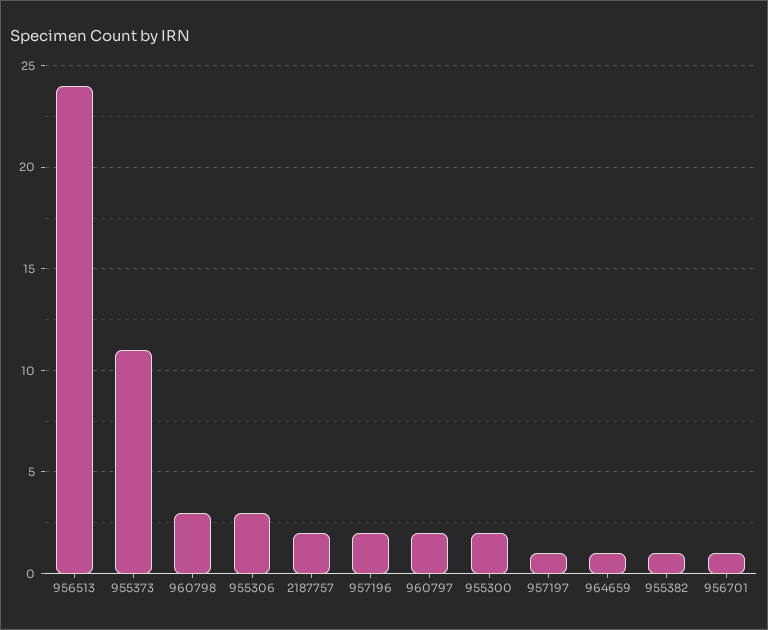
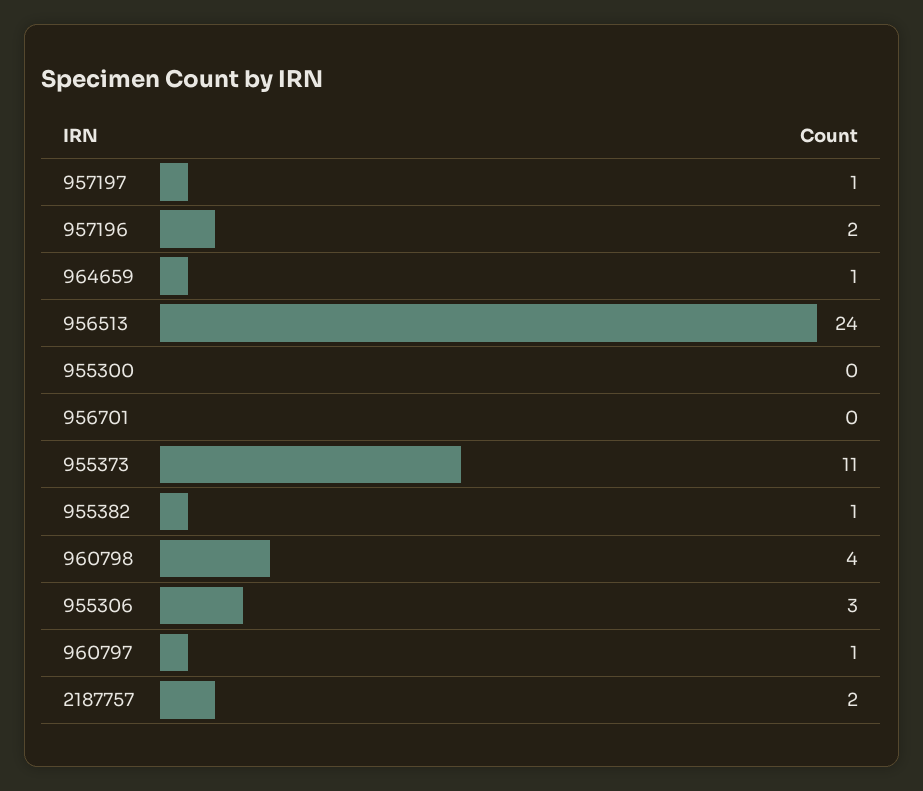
960798: 3 -> 4
960797: 2 -> 1
955300: 2 -> 0
956701: 1 -> 0

